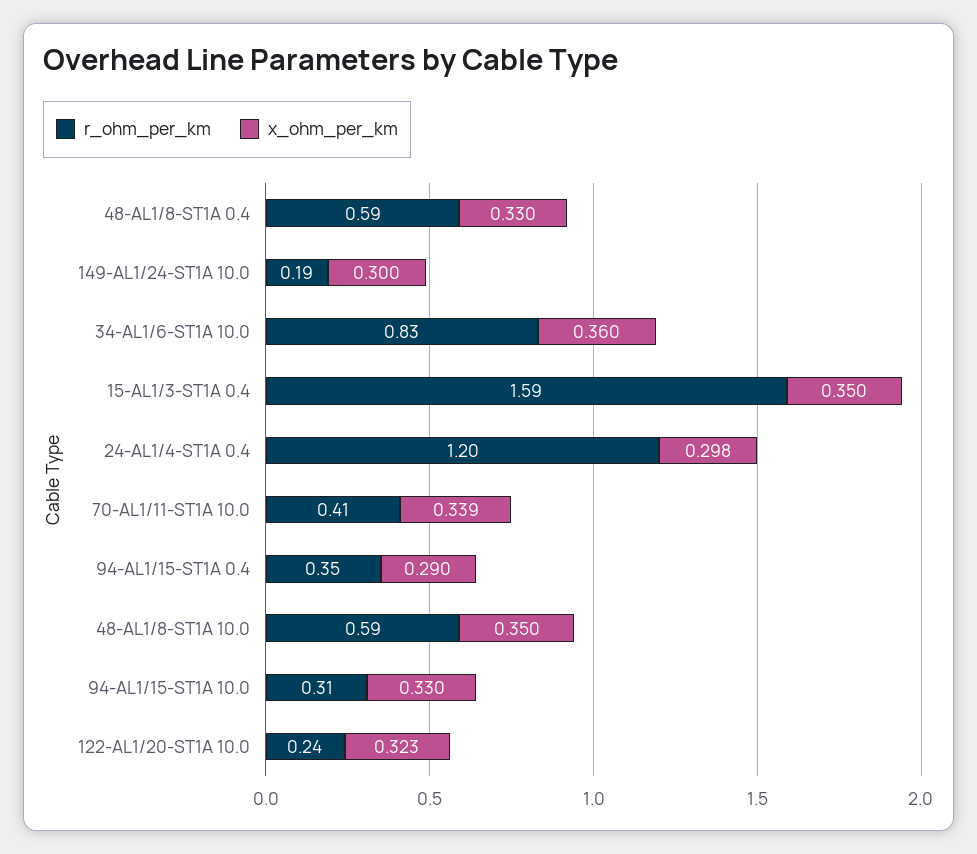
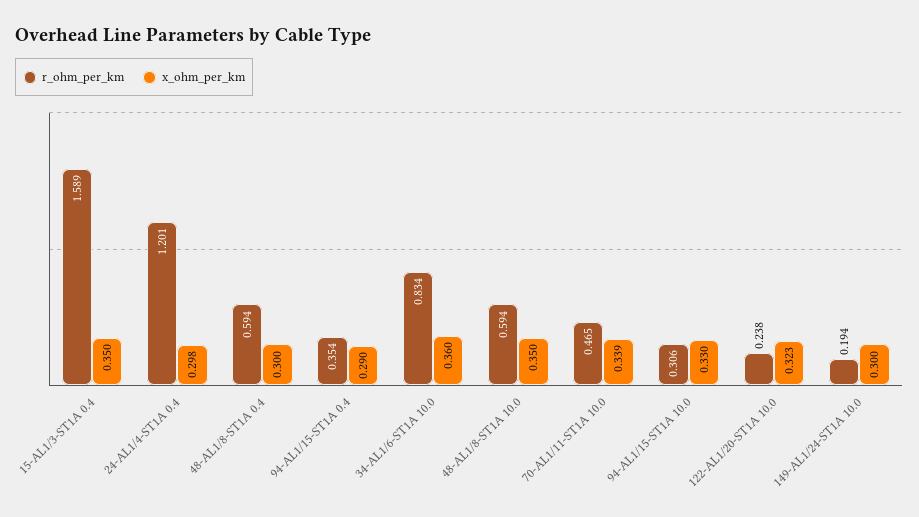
x_ohm_per_km, 48-AL1/8-ST1A 0.4: 0.33 -> 0.3
r_ohm_per_km, 70-AL1/11-ST1A 10.0: 0.41 -> 0.465

